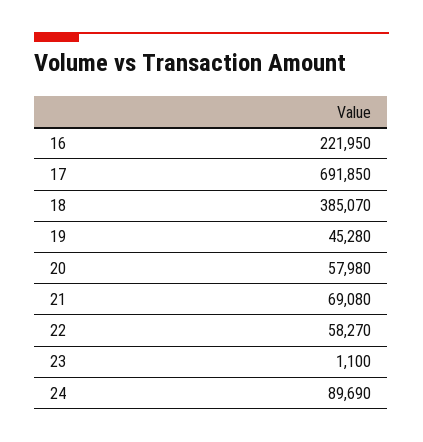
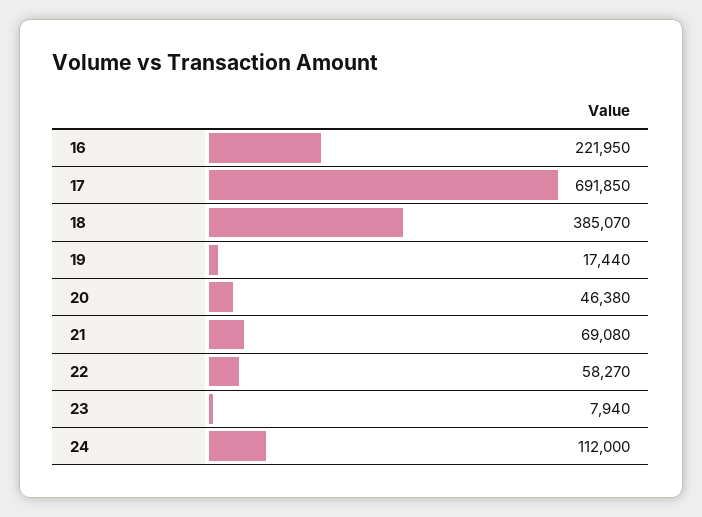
19: 45280 -> 17440
20: 57980 -> 46380
23: 1100 -> 7940
24: 89690 -> 112000

